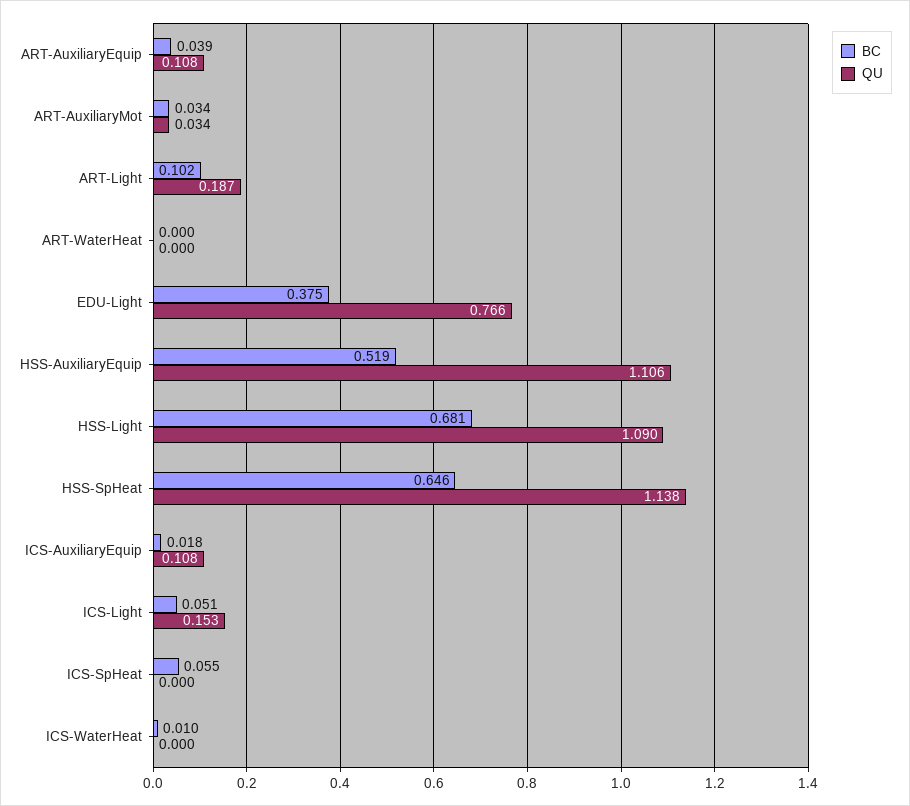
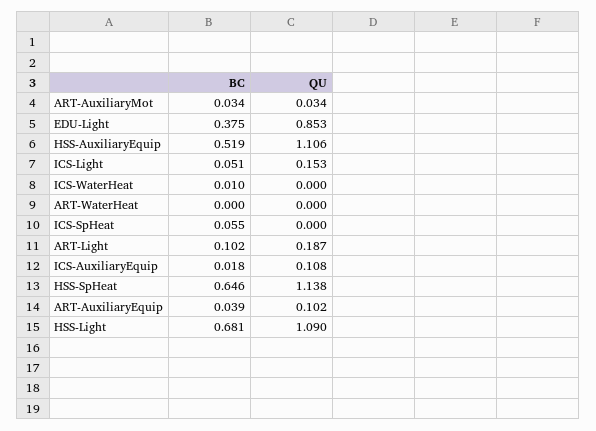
QU, ART-AuxiliaryEquip: 0.108 -> 0.102
QU, EDU-Light: 0.766 -> 0.853

